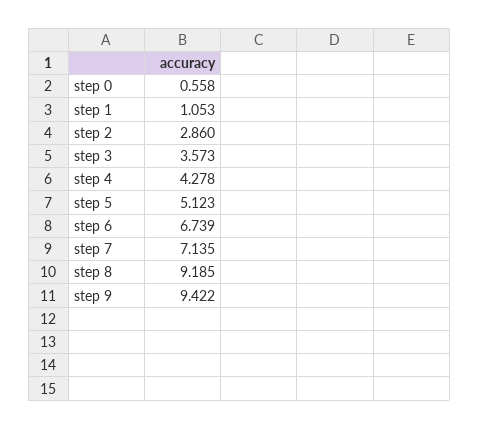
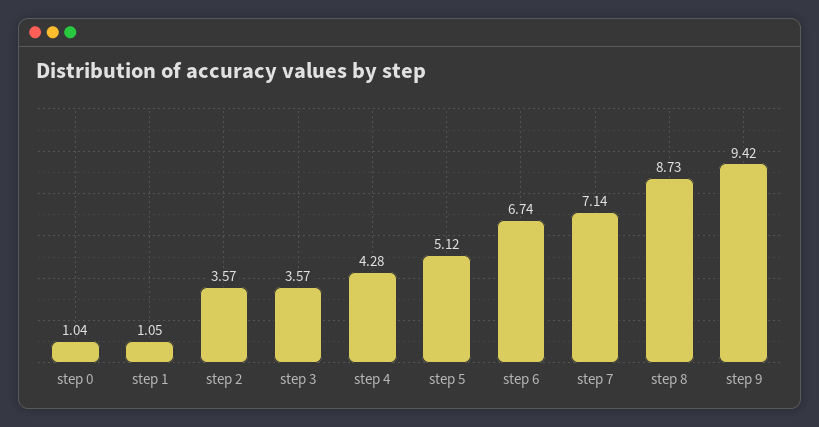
step 0: 0.558 -> 1.04
step 2: 2.86 -> 3.57
step 8: 9.185 -> 8.73

